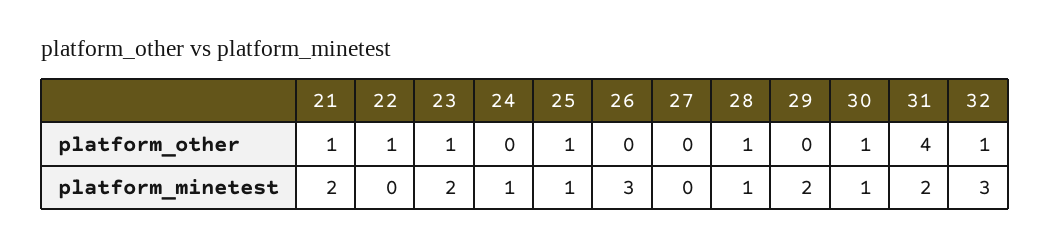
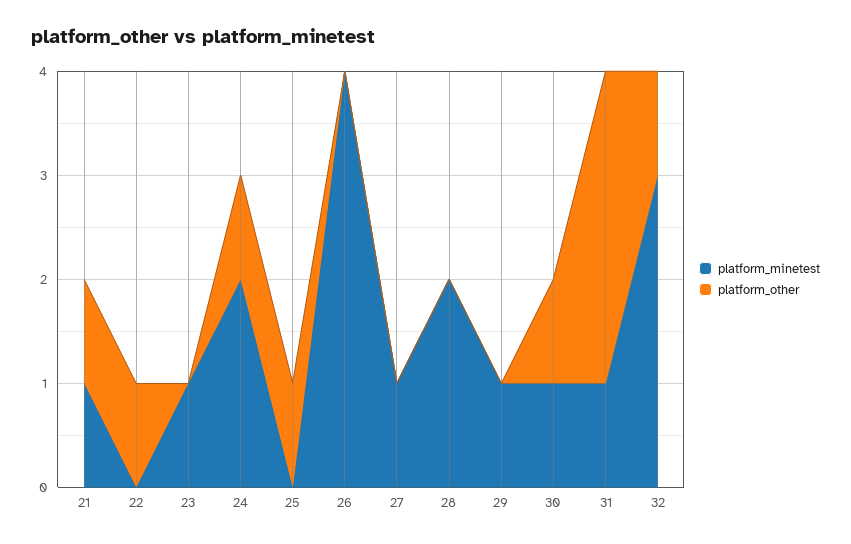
platform_other, 23: 1 -> 0
platform_other, 24: 0 -> 1
platform_other, 28: 1 -> 0
platform_other, 31: 4 -> 3
platform_minetest, 21: 2 -> 1
platform_minetest, 23: 2 -> 1
platform_minetest, 24: 1 -> 2
platform_minetest, 25: 1 -> 0
platform_minetest, 26: 3 -> 4
platform_minetest, 27: 0 -> 1
platform_minetest, 28: 1 -> 2
platform_minetest, 29: 2 -> 1
platform_minetest, 31: 2 -> 1

